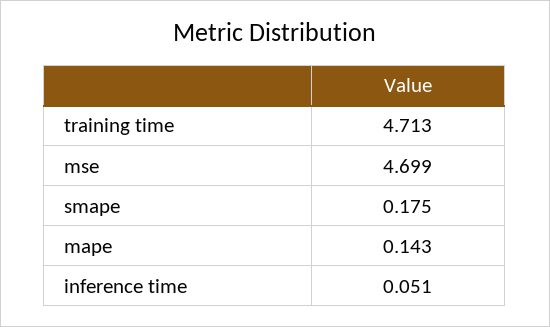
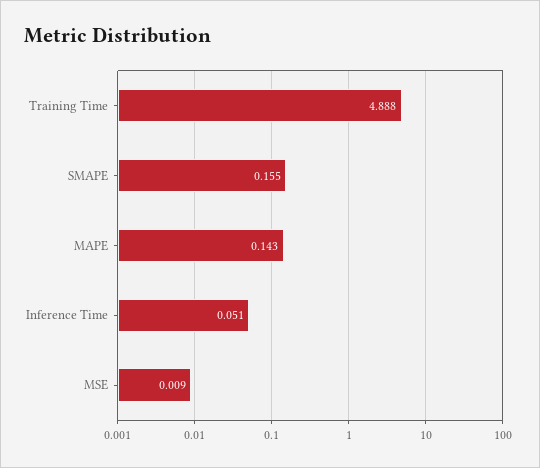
training time: 4.713 -> 4.888
mse: 4.699 -> 0.009
smape: 0.175 -> 0.155

